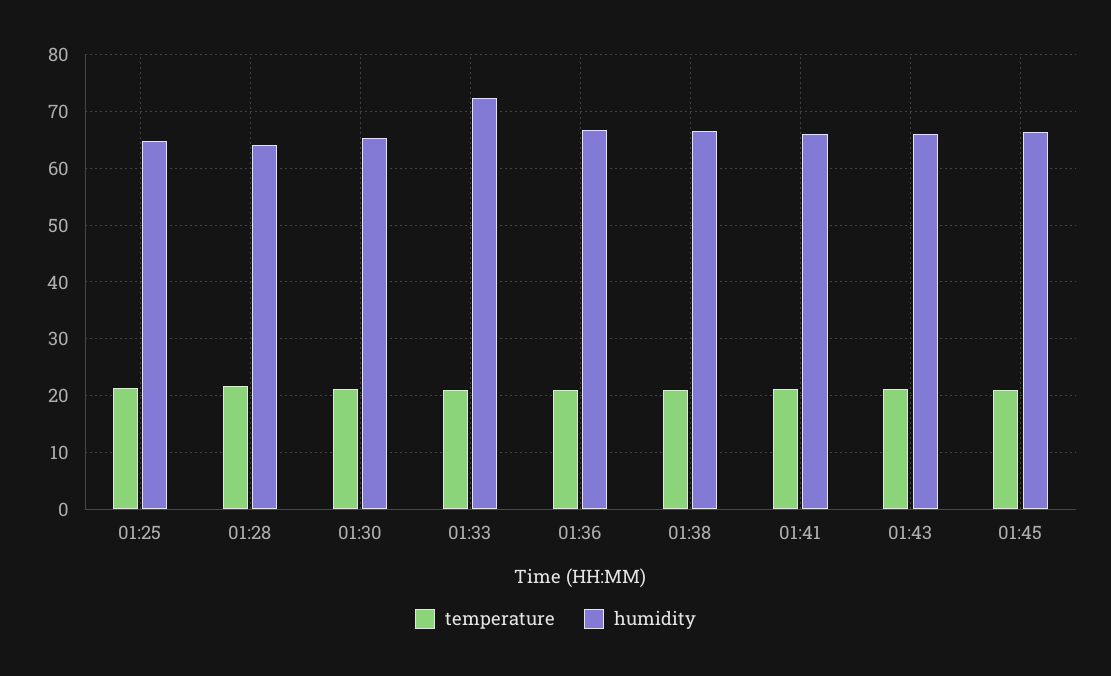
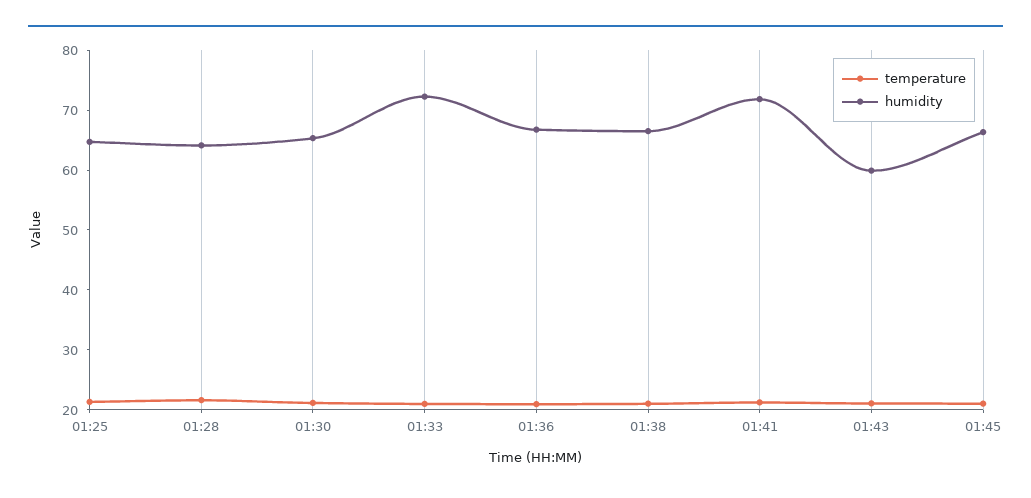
humidity, 01:41: 66 -> 72
humidity, 01:43: 66 -> 60

